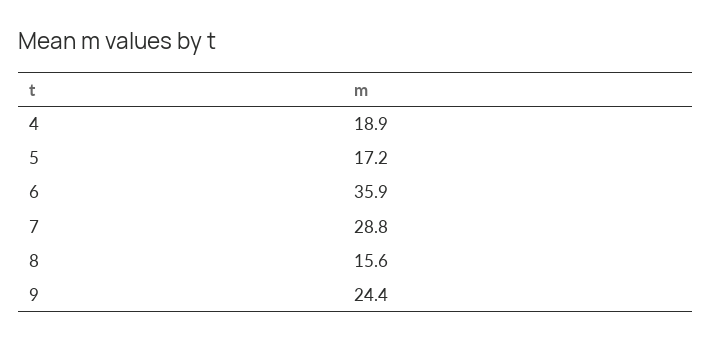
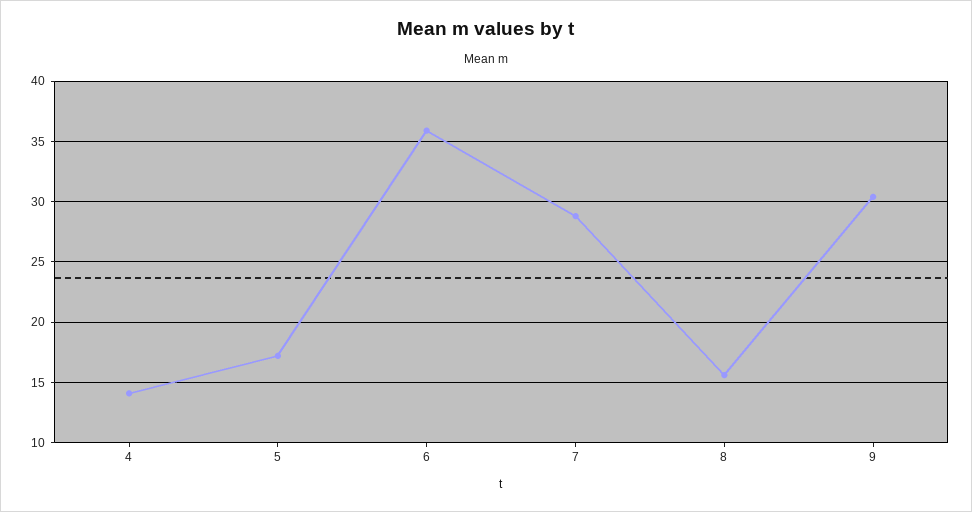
4: 18.9 -> 14
9: 24.4 -> 30.5

